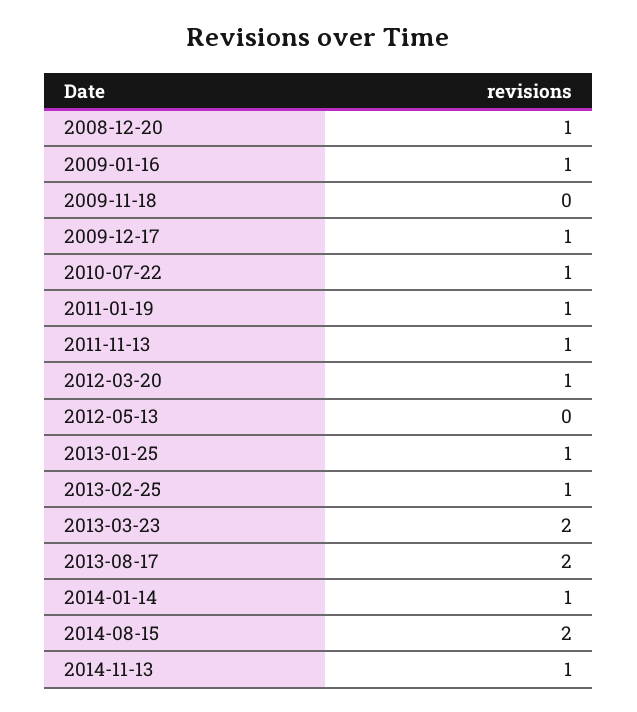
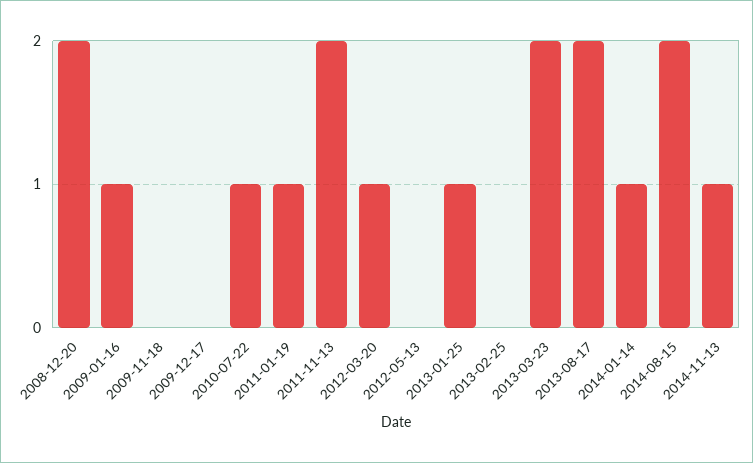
2008-12-20: 1 -> 2
2009-12-17: 1 -> 0
2011-11-13: 1 -> 2
2013-02-25: 1 -> 0

